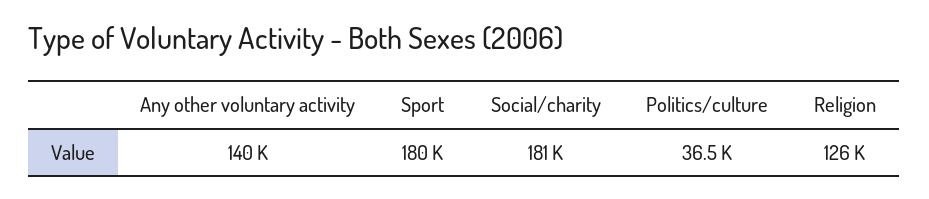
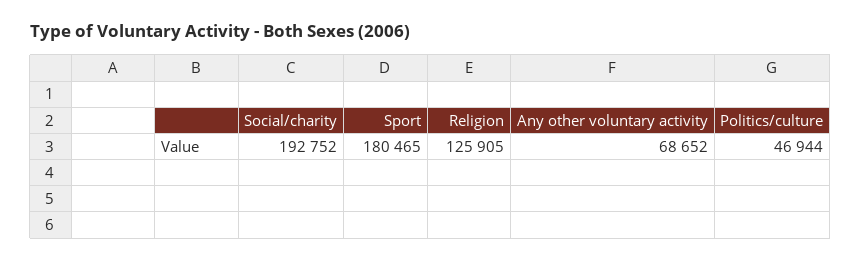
Any other voluntary activity: 140000 -> 68652
Social/charity: 181000 -> 192752
Politics/culture: 36500 -> 46944

